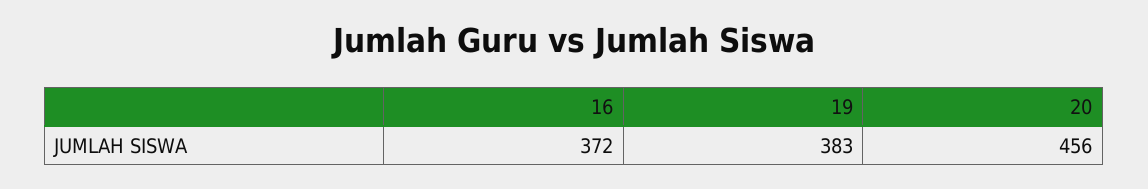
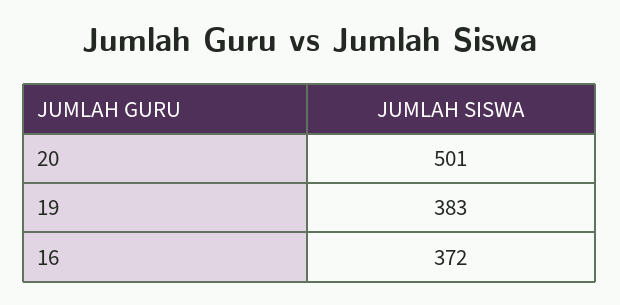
20: 456 -> 501

